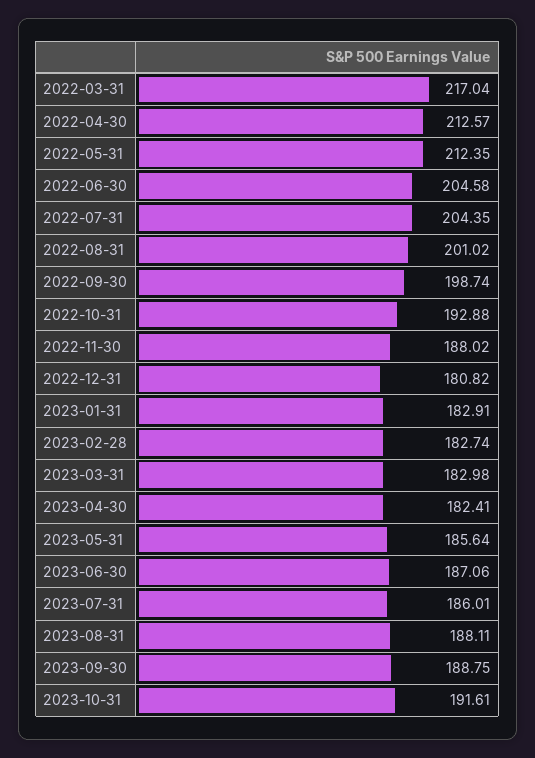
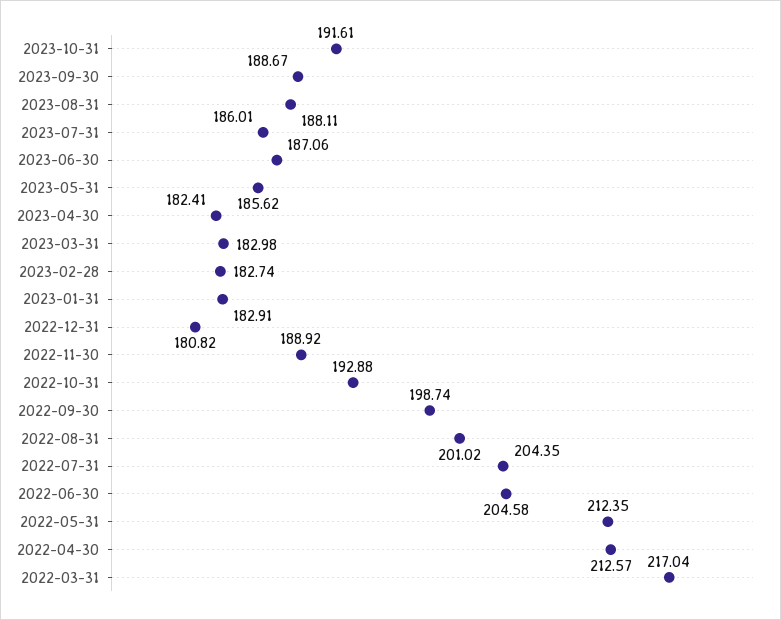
2022-11-30: 188.02 -> 188.92
2023-05-31: 185.64 -> 185.62
2023-09-30: 188.75 -> 188.67

